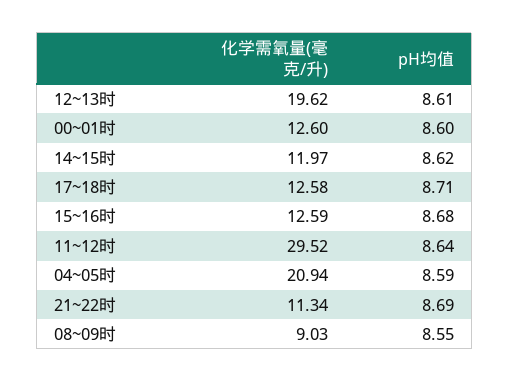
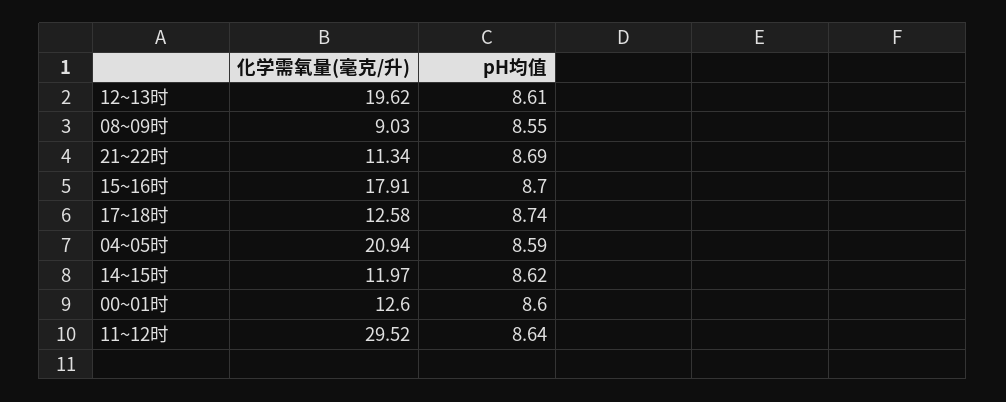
pH均值, 17~18时: 8.71 -> 8.74
化学需氧量(毫克/升), 15~16时: 12.59 -> 17.91
pH均值, 15~16时: 8.68 -> 8.7

